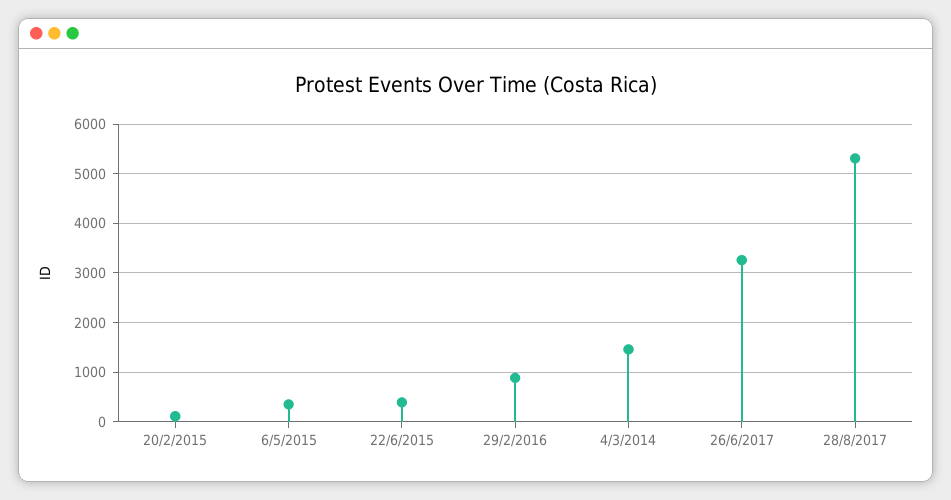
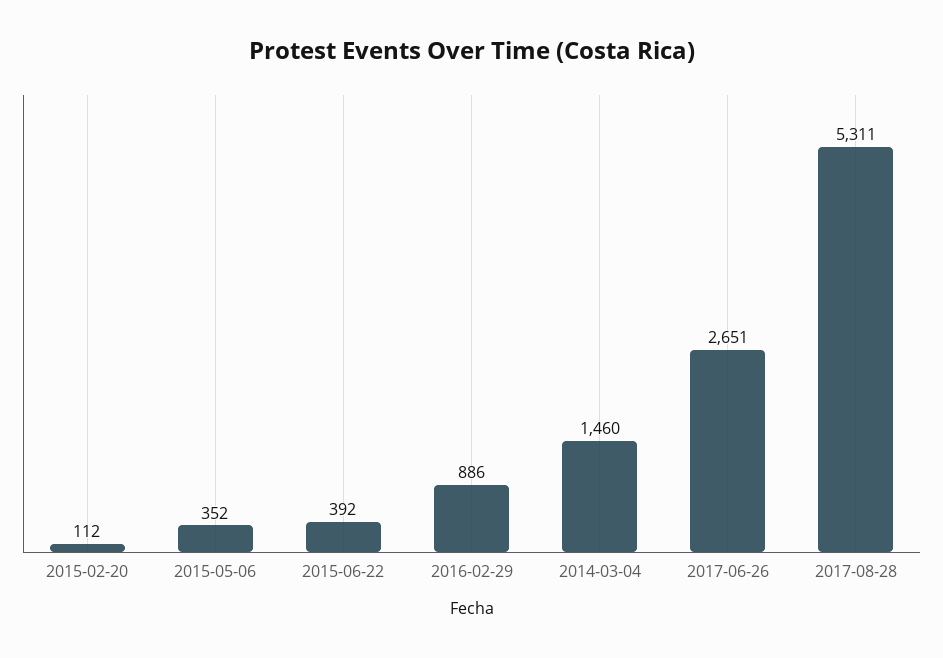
26/6/2017: 3200 -> 2651

